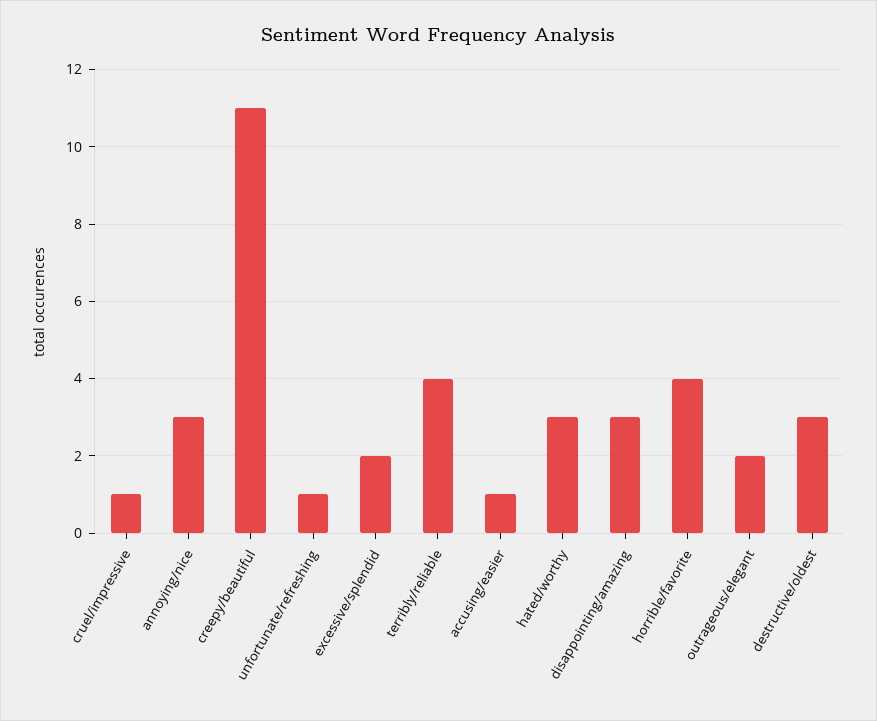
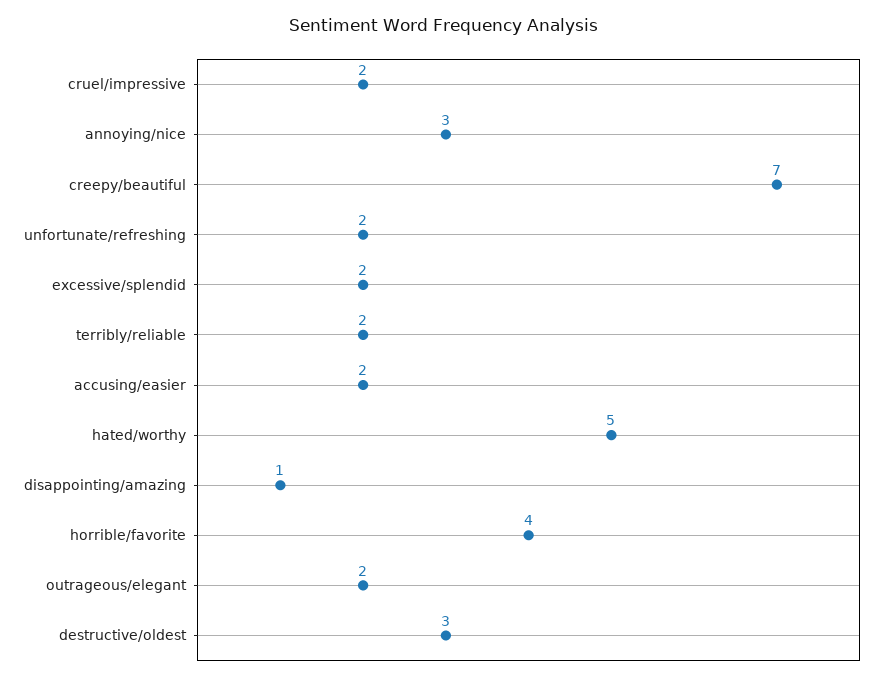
cruel/impressive: 1 -> 2
creepy/beautiful: 11 -> 7
unfortunate/refreshing: 1 -> 2
terribly/reliable: 4 -> 2
accusing/easier: 1 -> 2
hated/worthy: 3 -> 5
disappointing/amazing: 3 -> 1

